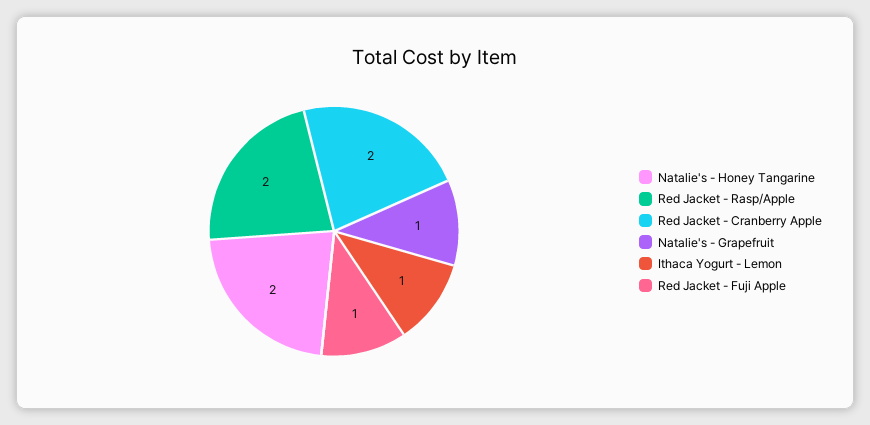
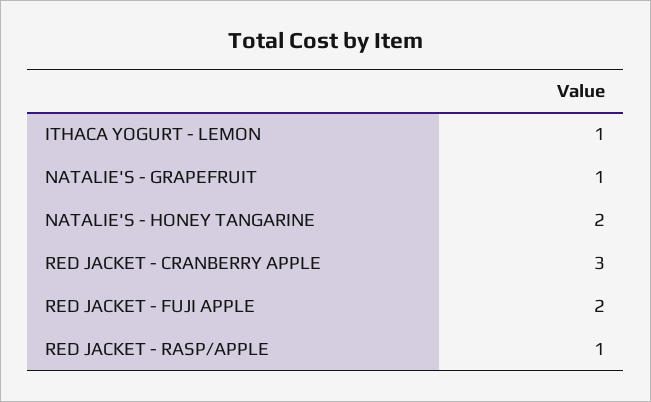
Red Jacket - Rasp/Apple: 2 -> 1
Red Jacket - Cranberry Apple: 2 -> 3
Red Jacket - Fuji Apple: 1 -> 2

